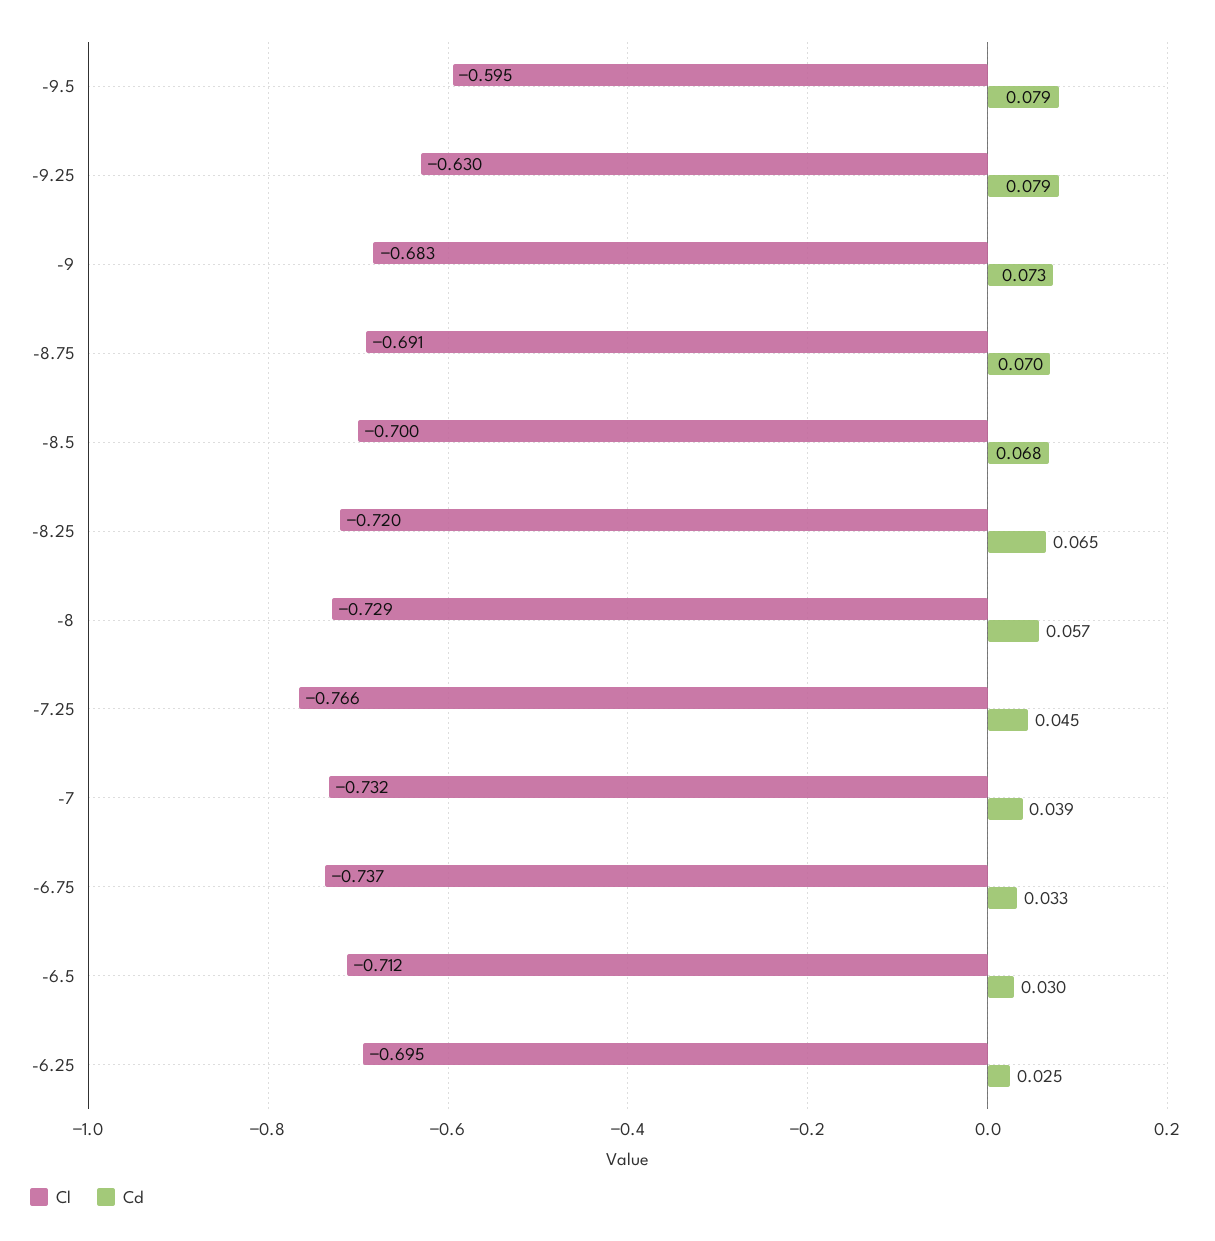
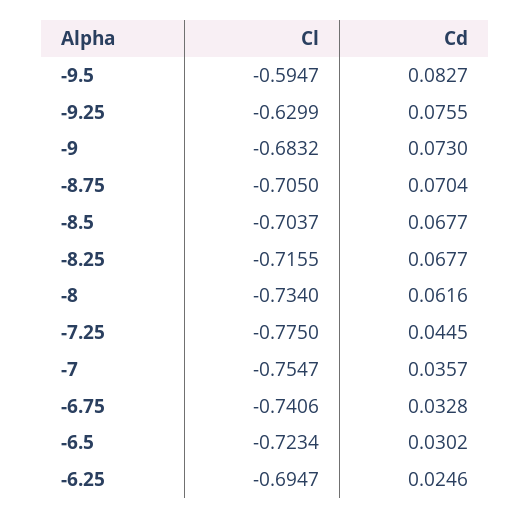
Cd, -9.5: 0.079 -> 0.0827
Cd, -9.25: 0.079 -> 0.0755
Cl, -8.75: -0.691 -> -0.705
Cl, -8.5: -0.7 -> -0.7037
Cl, -8.25: -0.72 -> -0.7155
Cd, -8.25: 0.065 -> 0.0677
Cl, -8: -0.729 -> -0.734
Cd, -8: 0.057 -> 0.0616
Cl, -7.25: -0.766 -> -0.775
Cl, -7: -0.732 -> -0.7547
Cd, -7: 0.039 -> 0.0357
Cl, -6.75: -0.737 -> -0.7406
Cl, -6.5: -0.712 -> -0.7234

